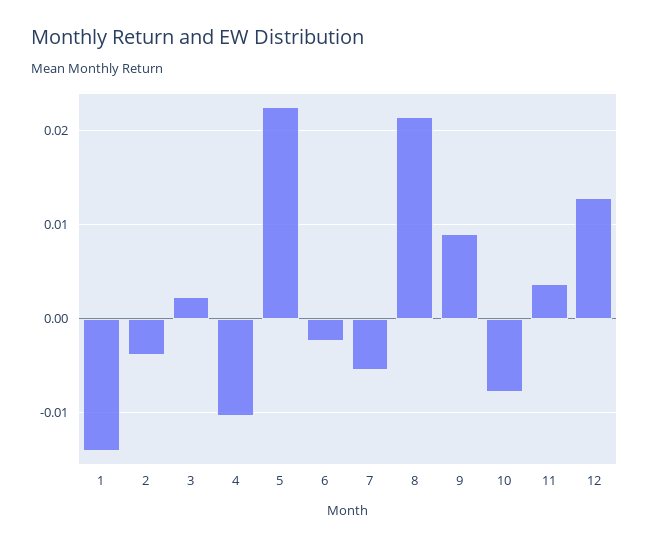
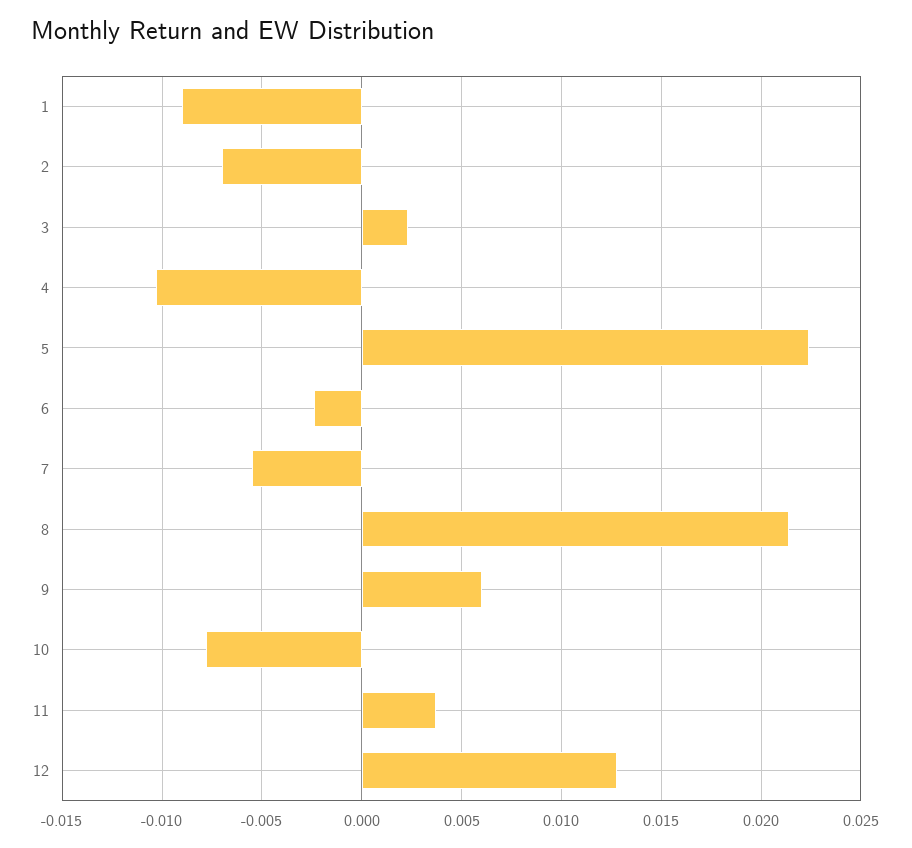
1: -0.014 -> -0.009
2: -0.004 -> -0.007
9: 0.009 -> 0.006

